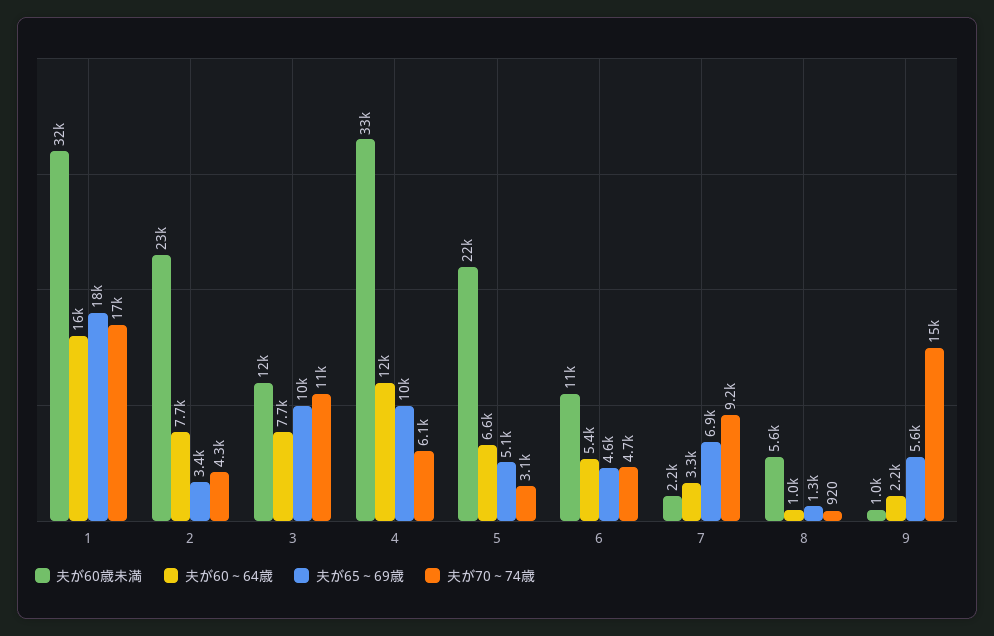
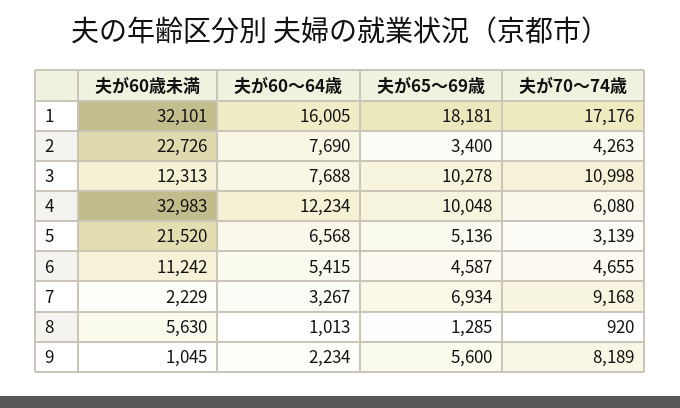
夫が70～74歳, 9: 15000 -> 8189

